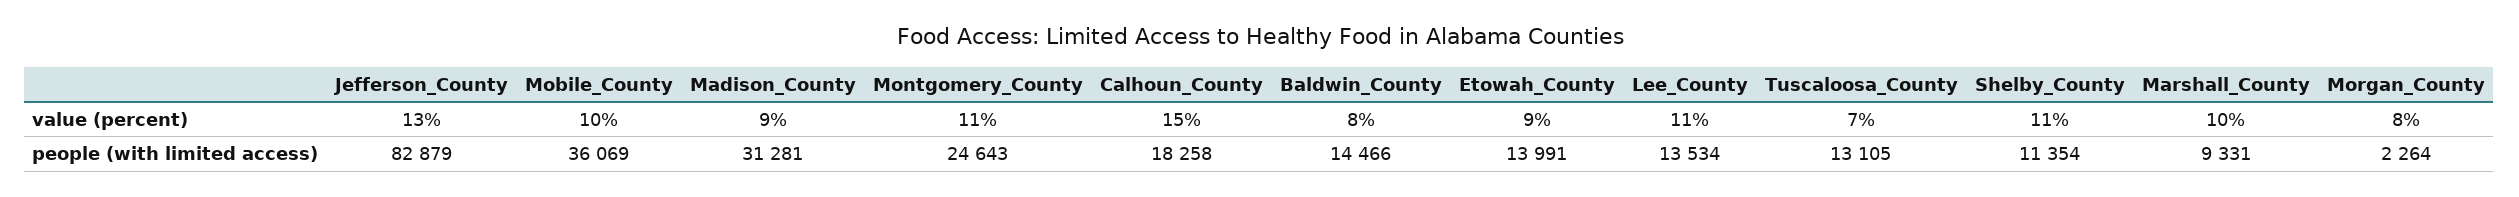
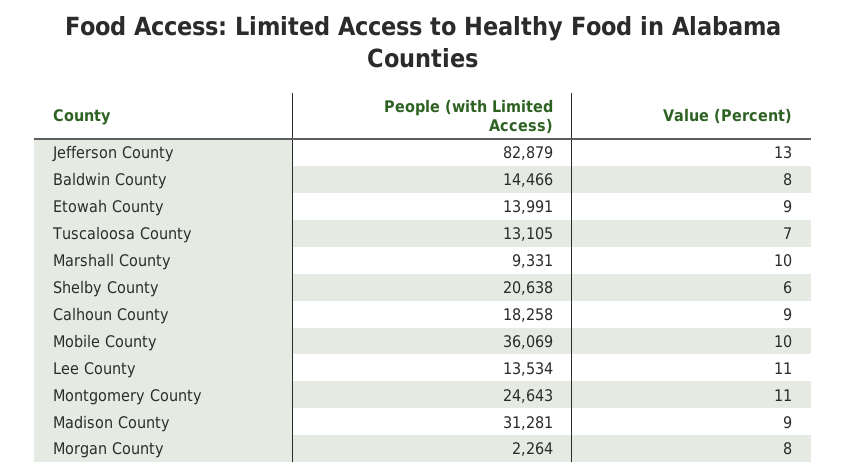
Calhoun_County, value (percent): 15 -> 9
Shelby_County, value (percent): 11 -> 6
Shelby_County, people (with limited access): 11354 -> 20638

